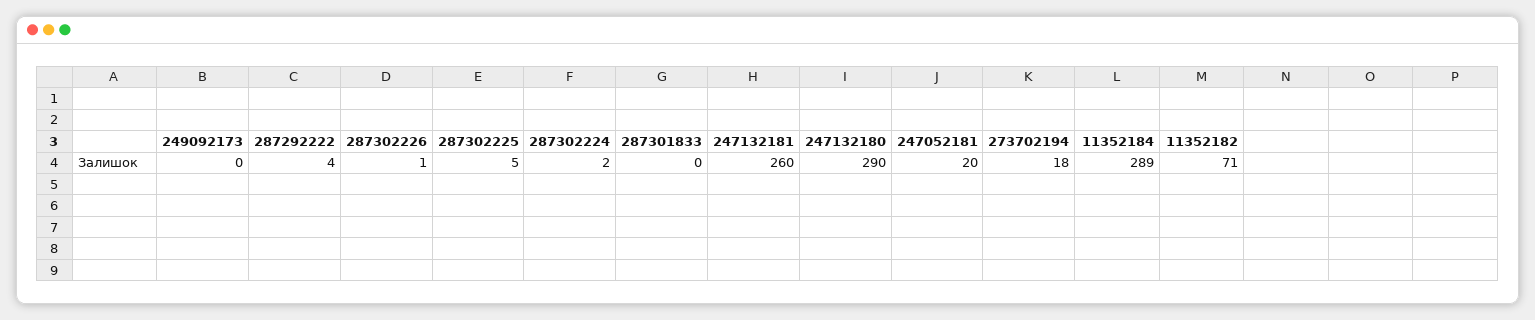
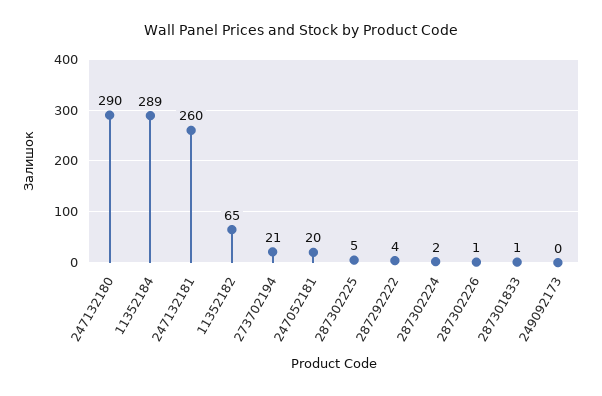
287301833: 0 -> 1
273702194: 18 -> 21
11352182: 71 -> 65

